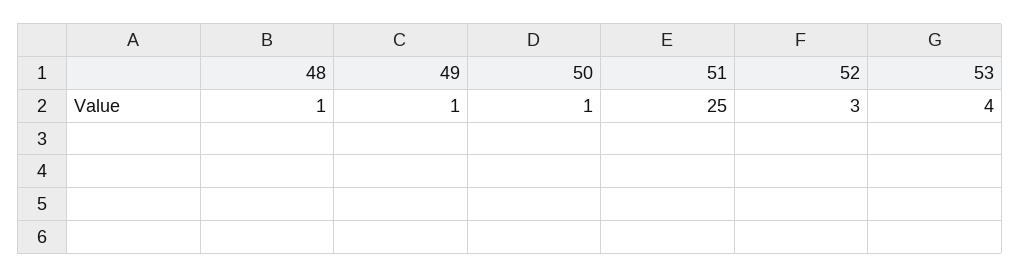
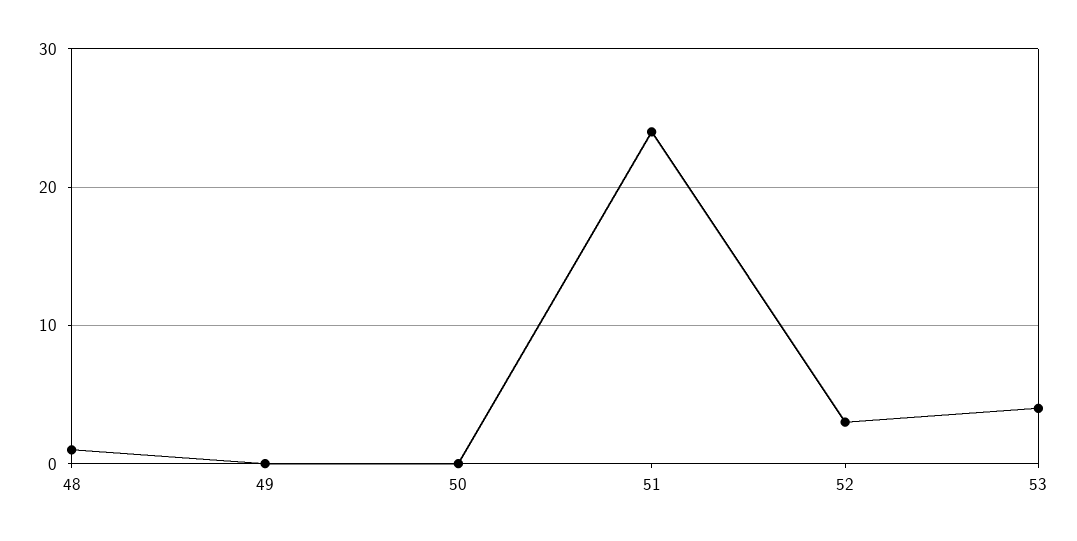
49: 1 -> 0
50: 1 -> 0
51: 25 -> 24

